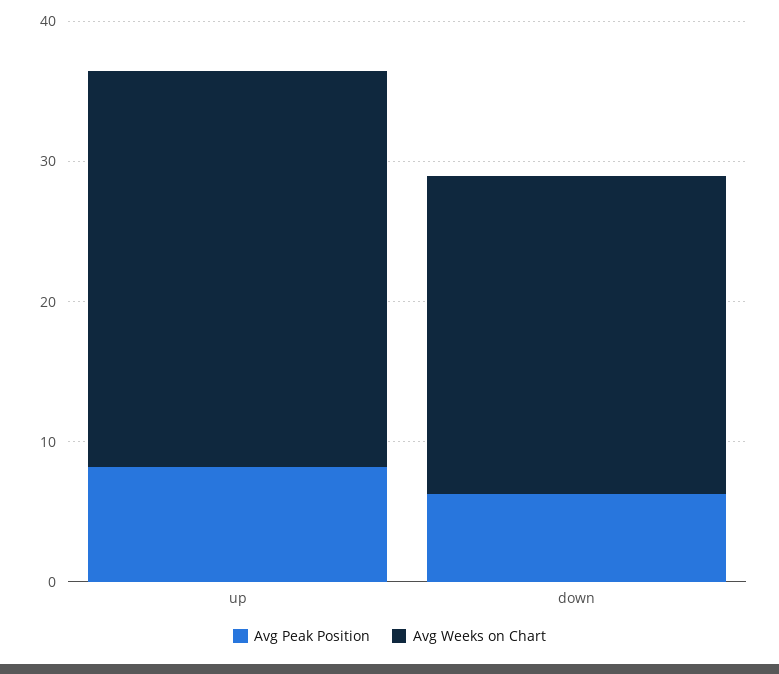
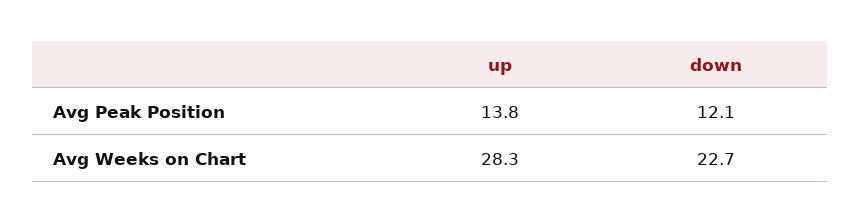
Avg Peak Position, up: 8 -> 13.8
Avg Peak Position, down: 6 -> 12.1

